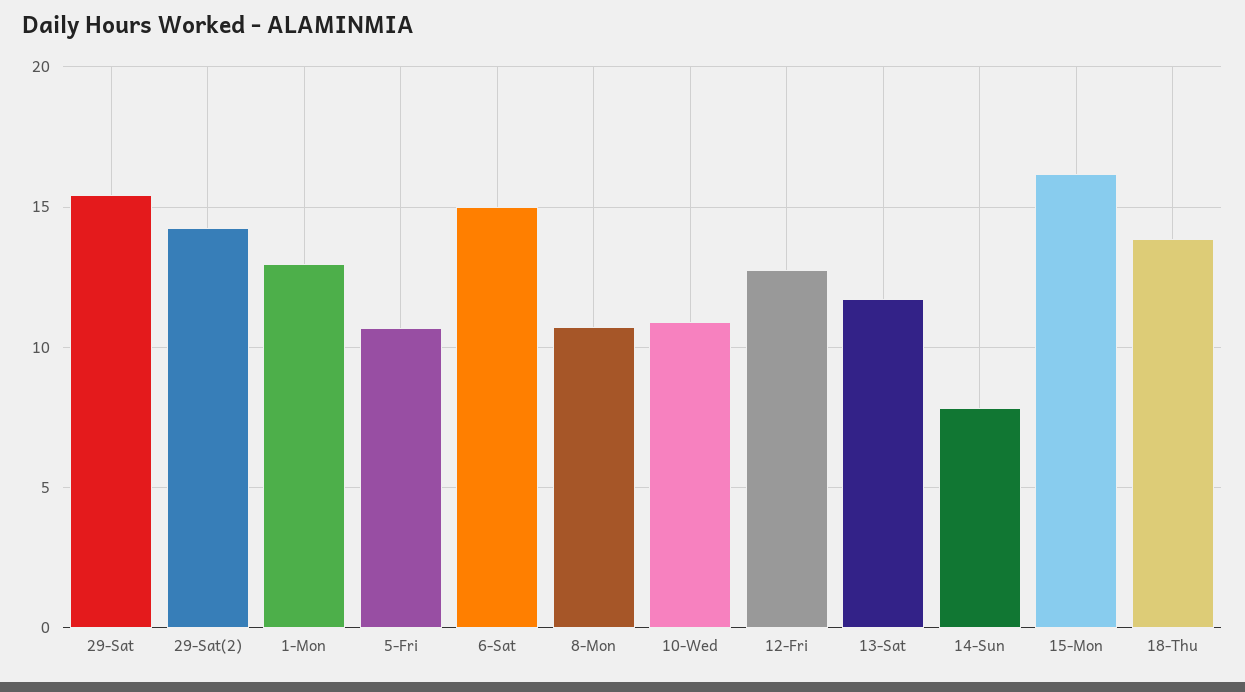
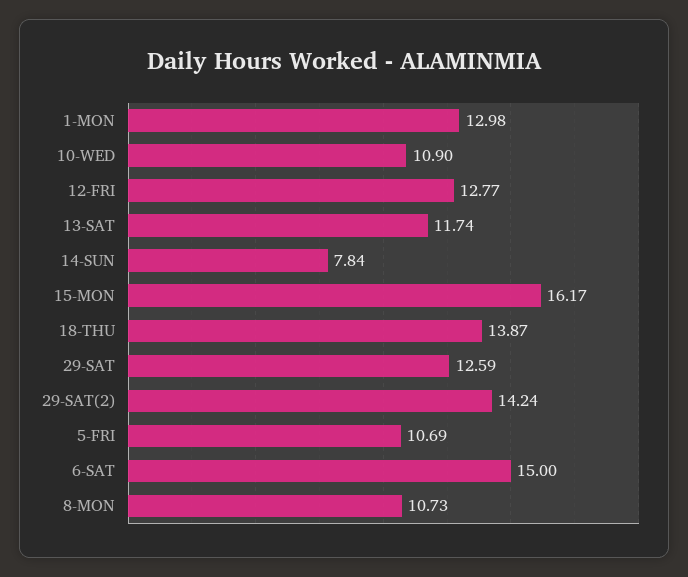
29-Sat: 15.5 -> 12.59

